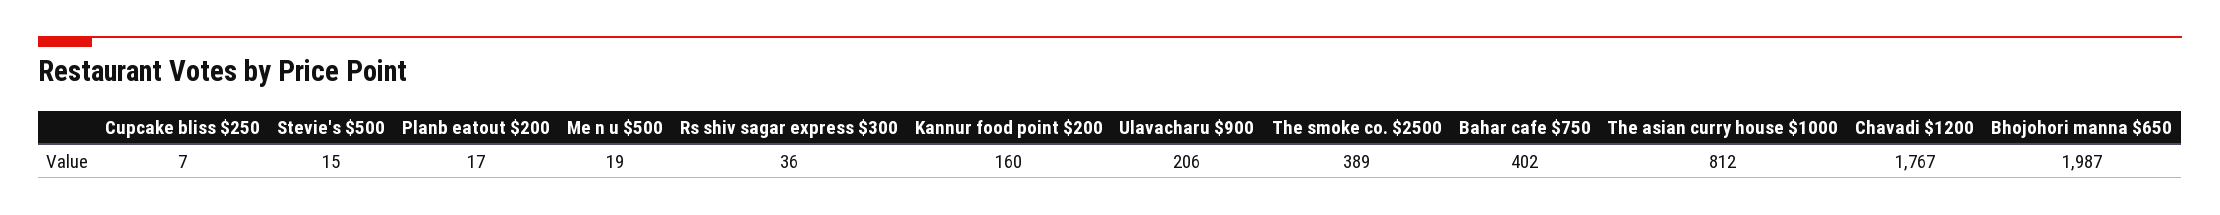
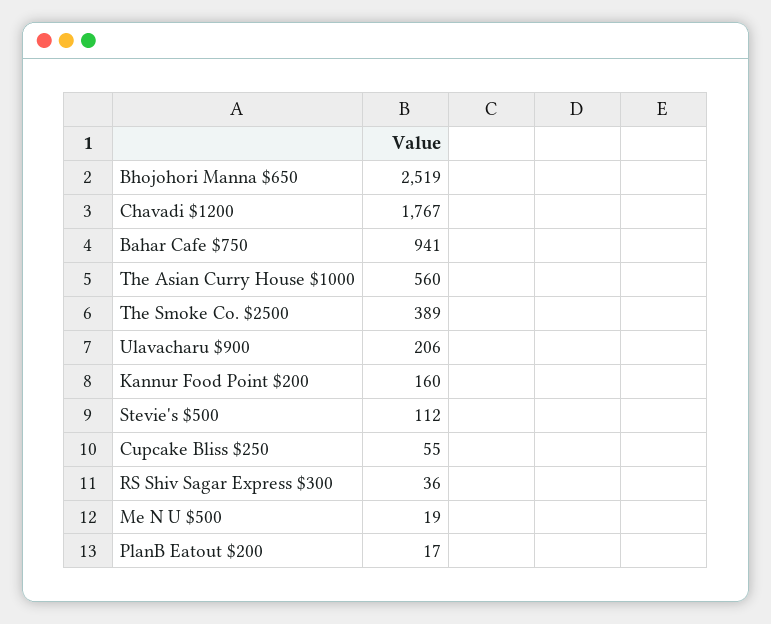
Cupcake bliss $250: 7 -> 55
Stevie's $500: 15 -> 112
Bahar cafe $750: 402 -> 941
The asian curry house $1000: 812 -> 560
Bhojohori manna $650: 1987 -> 2519

